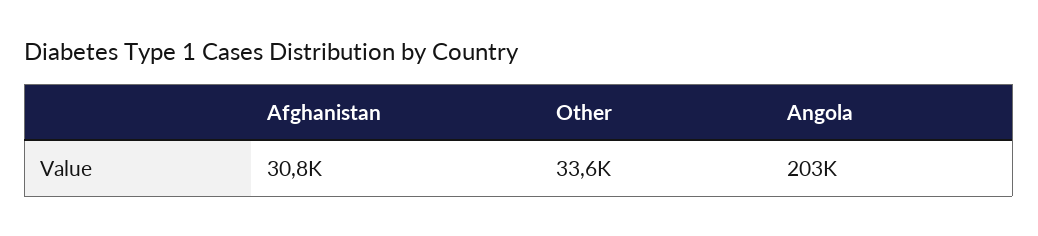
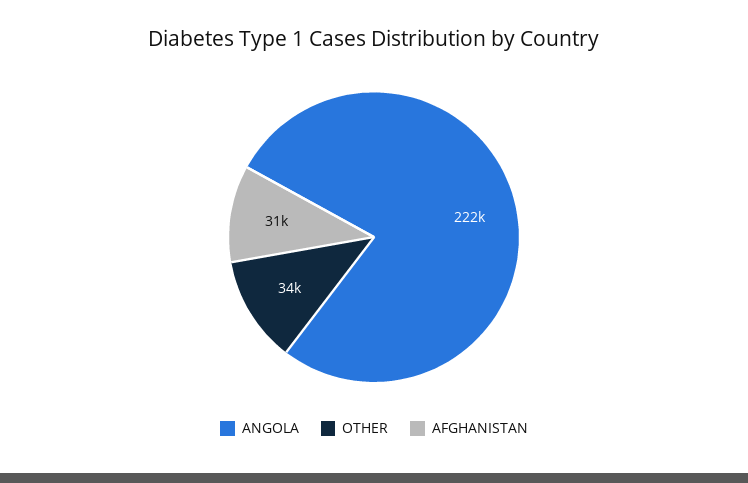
Angola: 203000 -> 222000

